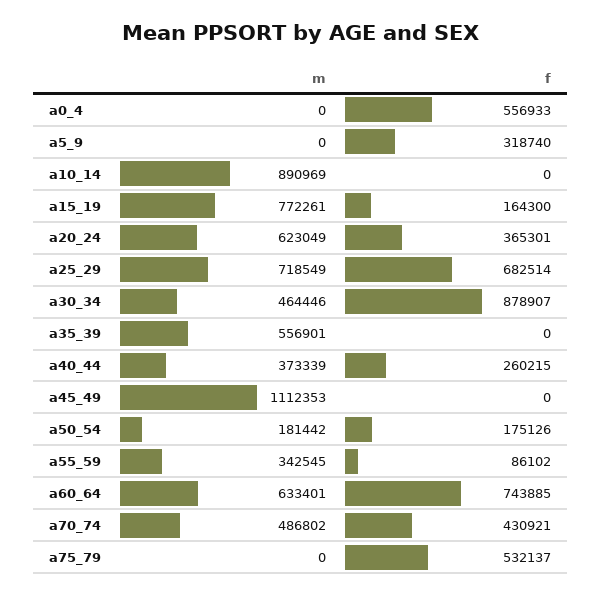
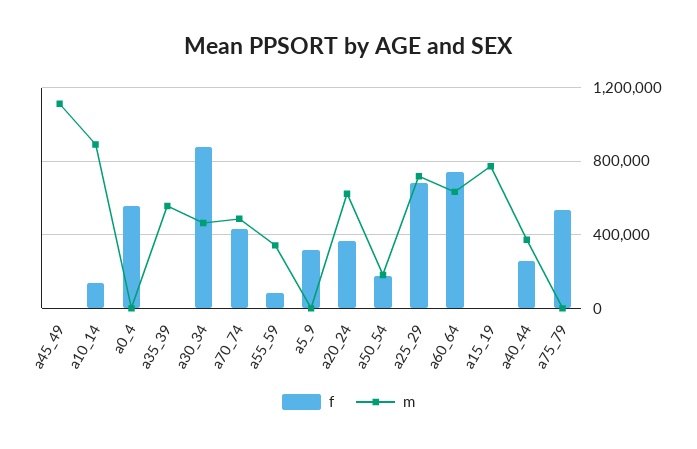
f, a10_14: 0 -> 150000
f, a15_19: 164300 -> 0

